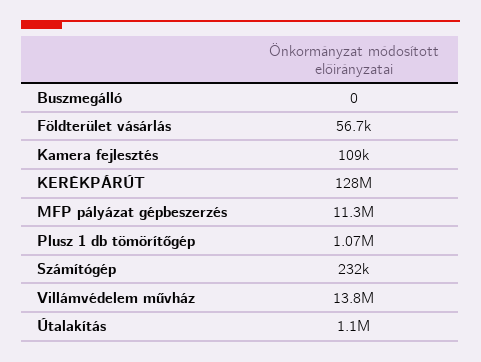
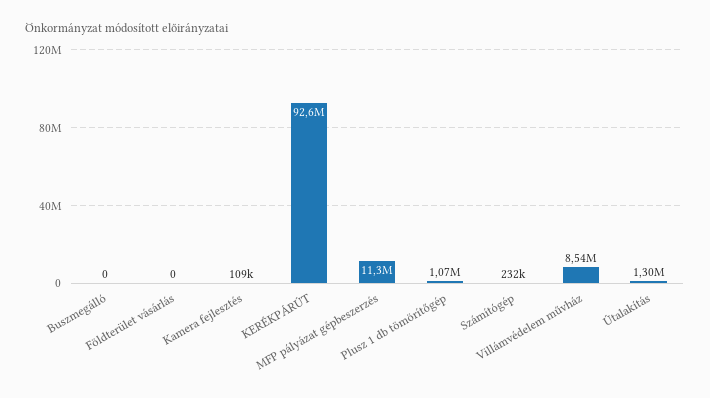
Földterület vásárlás: 56700 -> 0
KERÉKPÁRÚT: 128000000 -> 92600000
Villámvédelem művház: 13800000 -> 8540000
Útalakítás: 1100000 -> 1300000

